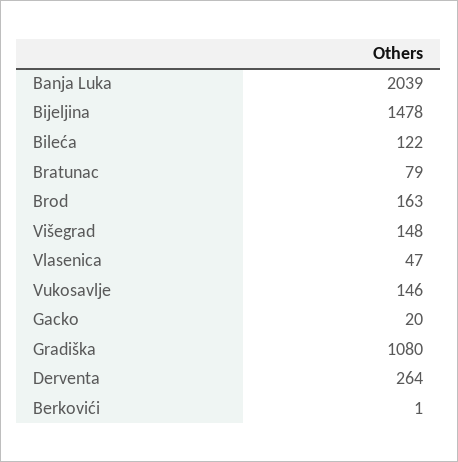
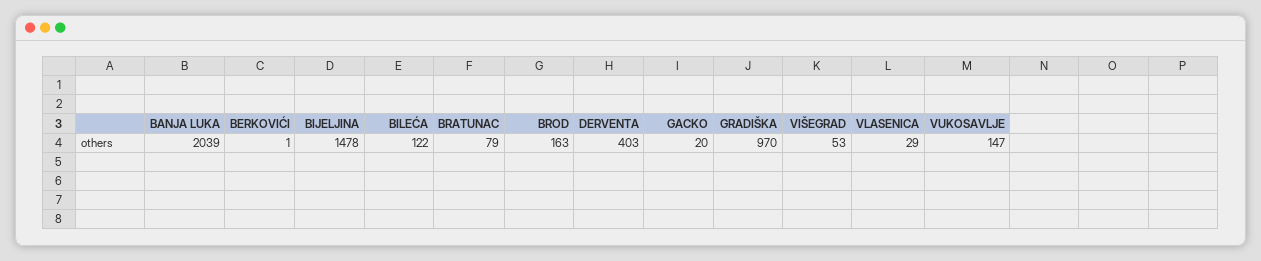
Višegrad: 148 -> 53
Vlasenica: 47 -> 29
Vukosavlje: 146 -> 147
Gradiška: 1080 -> 970
Derventa: 264 -> 403

